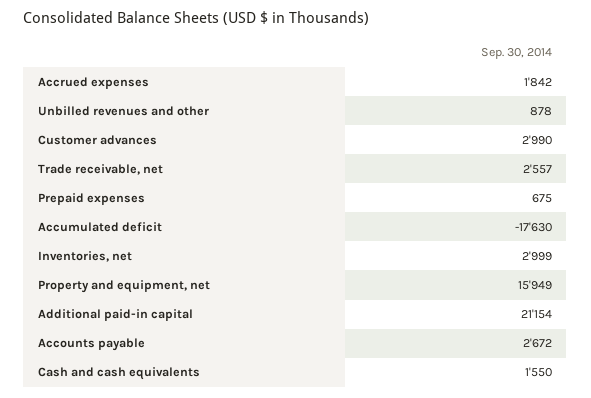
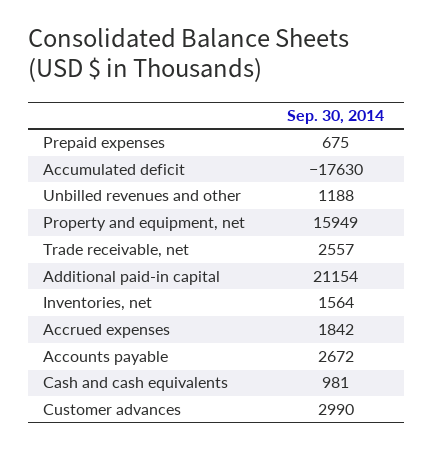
Unbilled revenues and other: 878 -> 1188
Inventories, net: 2999 -> 1564
Cash and cash equivalents: 1550 -> 981

